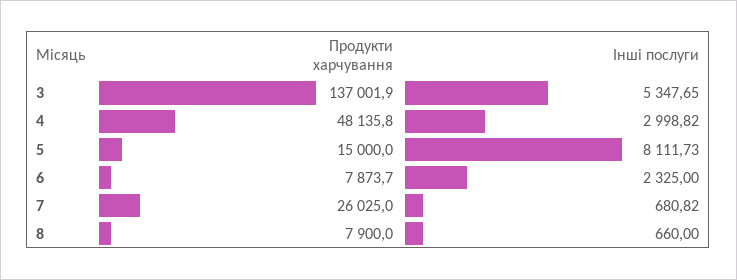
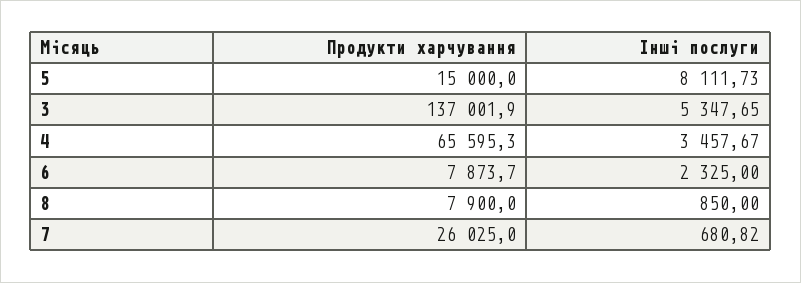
Продукти харчування, 4: 48135.8 -> 65595.3
Інші послуги, 4: 2998.82 -> 3457.67
Інші послуги, 8: 660 -> 850

